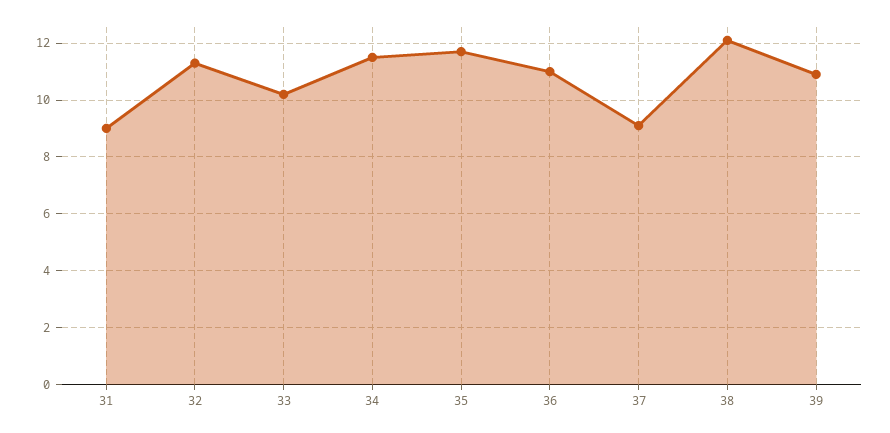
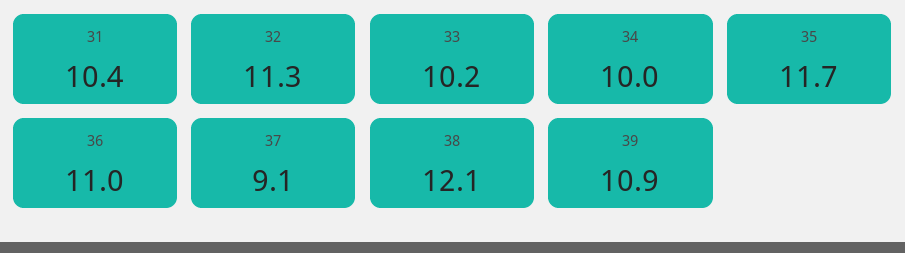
31: 9 -> 10.4
34: 11.5 -> 10

